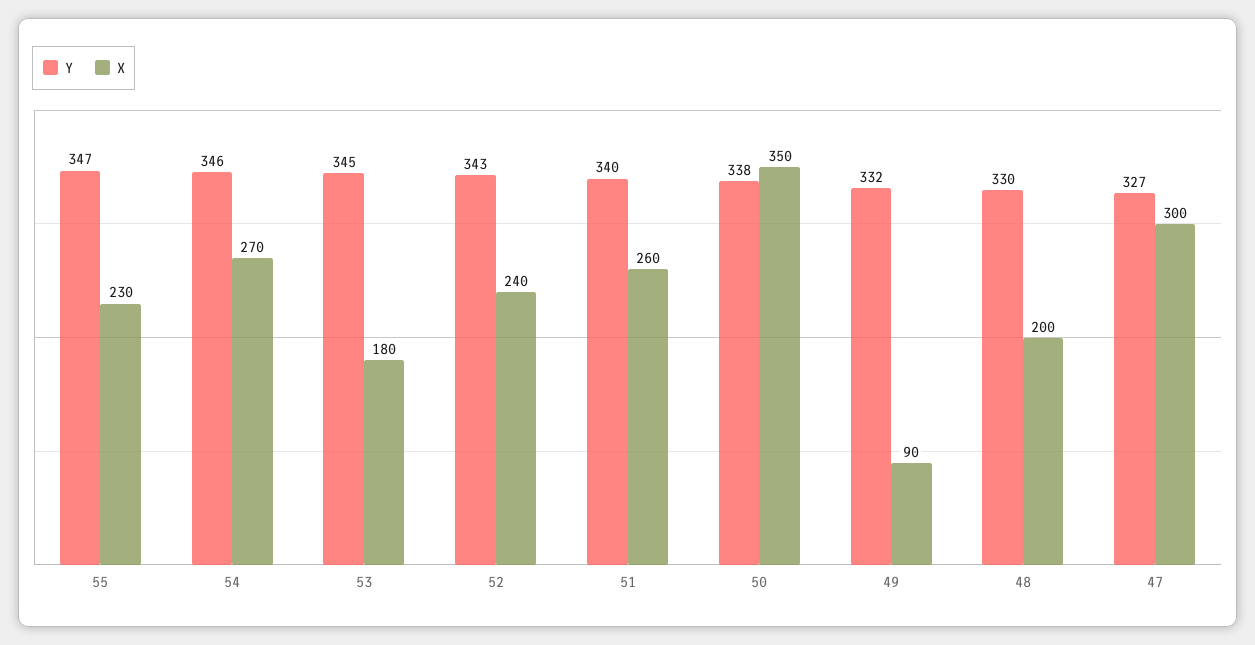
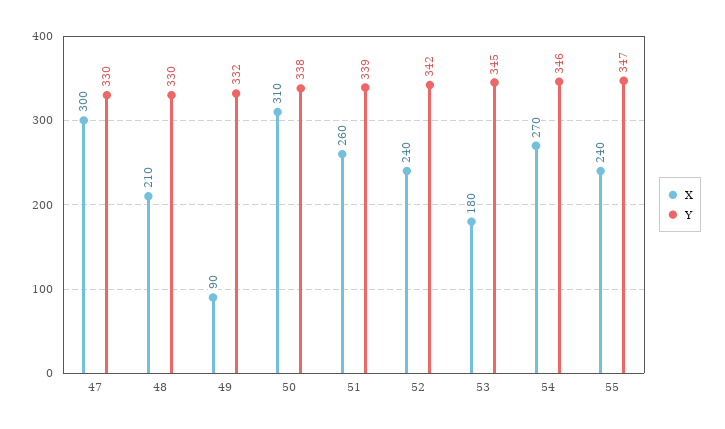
X, 55: 230 -> 240
Y, 52: 343 -> 342
Y, 51: 340 -> 339
X, 50: 350 -> 310
X, 48: 200 -> 210
Y, 47: 327 -> 330

